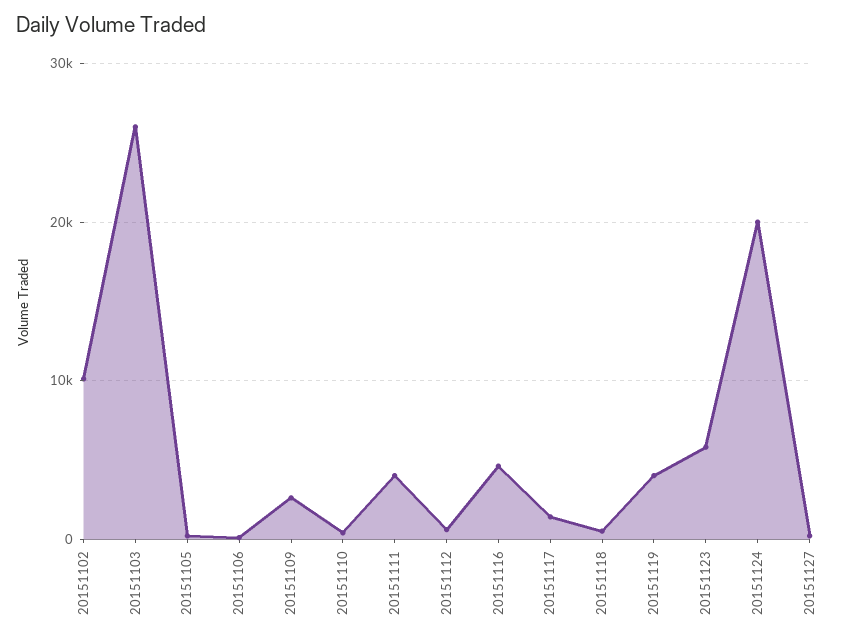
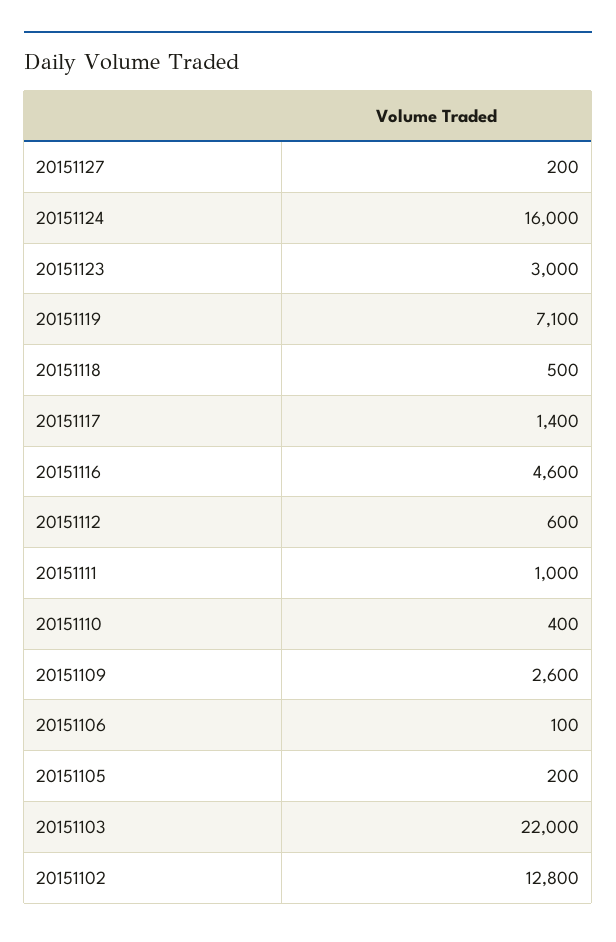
20151102: 10000 -> 12800
20151103: 26000 -> 22000
20151111: 4000 -> 1000
20151119: 4000 -> 7100
20151123: 6000 -> 3000
20151124: 20000 -> 16000

